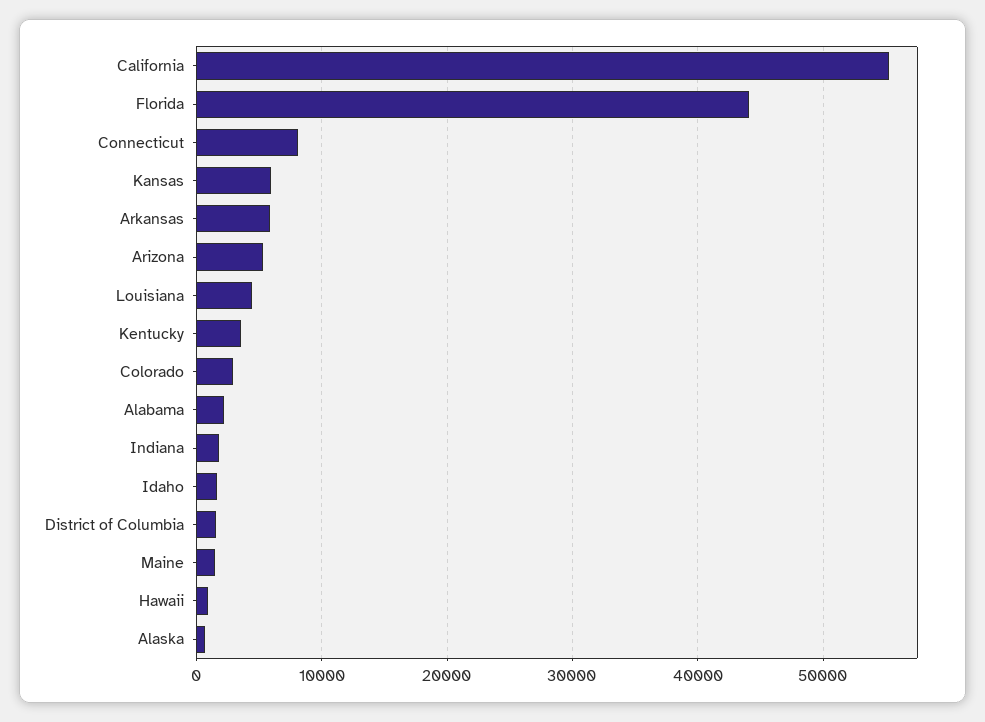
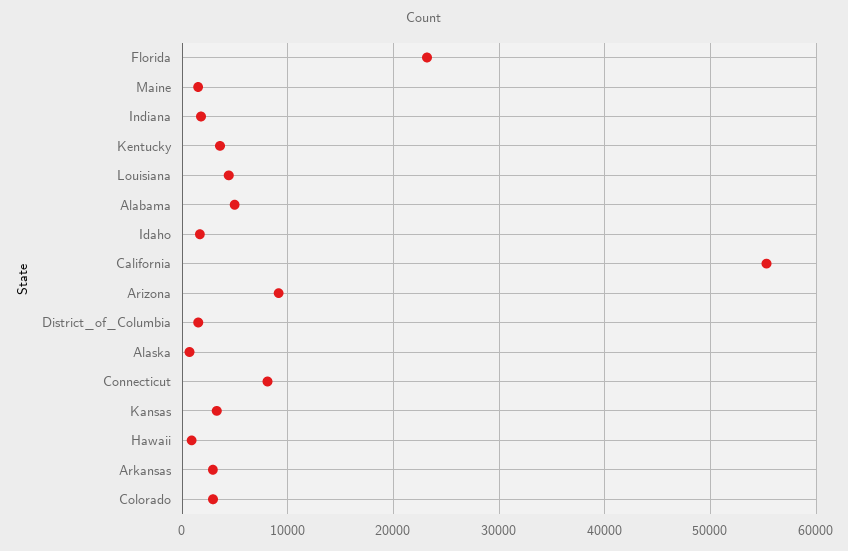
Florida: 44000 -> 23000
Kansas: 6000 -> 3000
Arkansas: 6000 -> 3000
Arizona: 5000 -> 9000
Alabama: 2000 -> 5000

